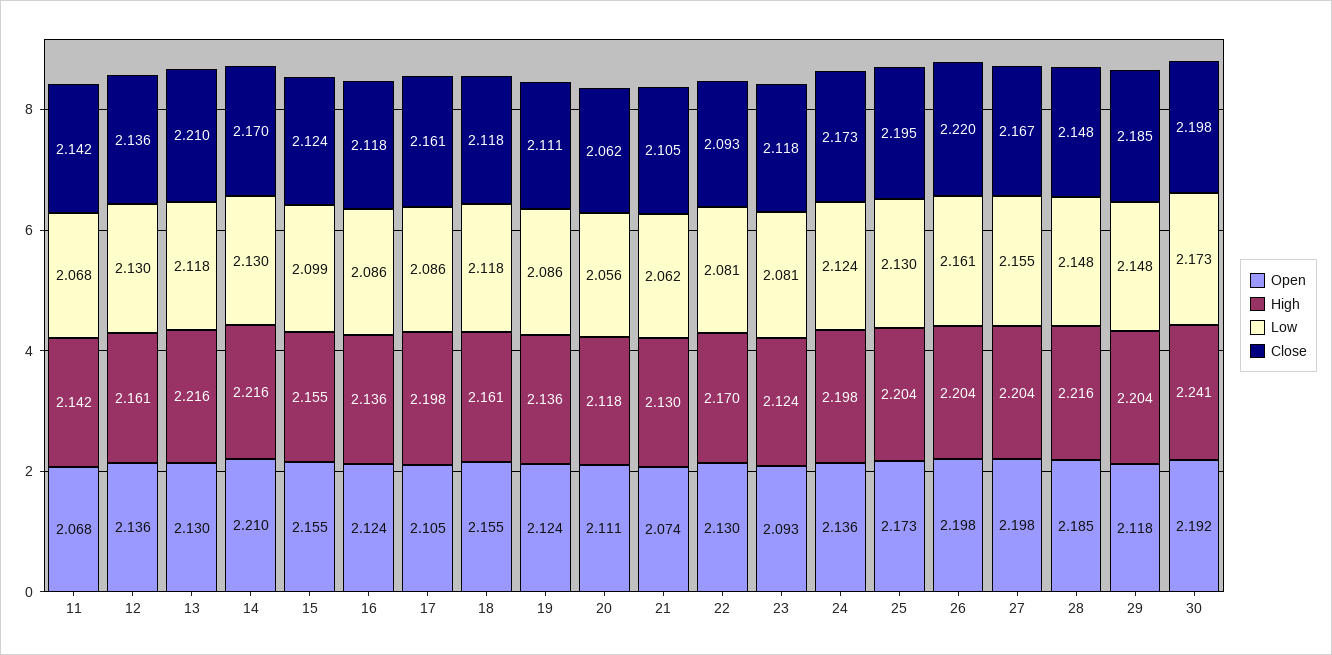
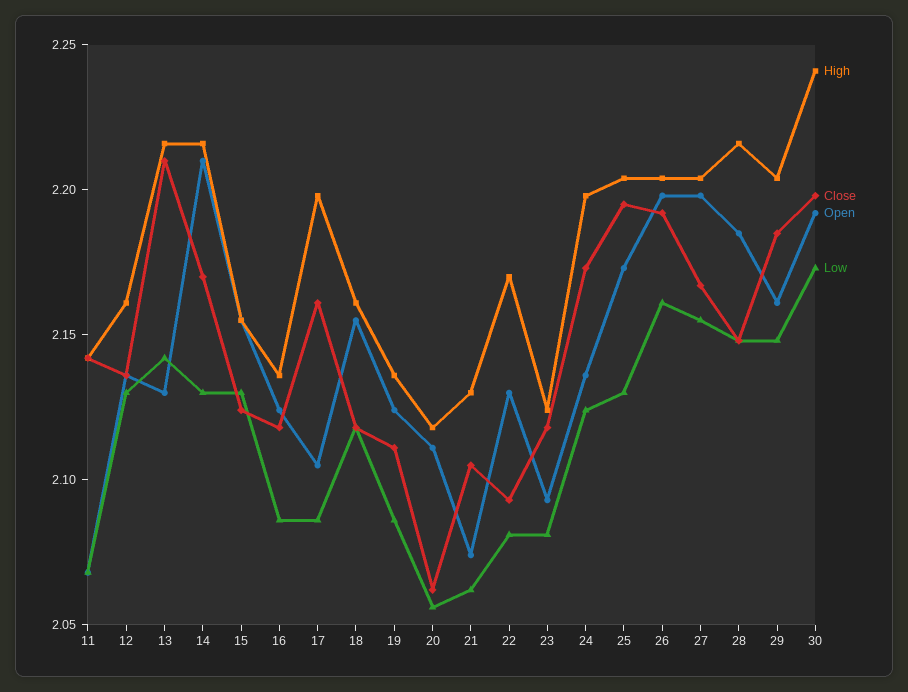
Low, 13: 2.118 -> 2.14
Low, 15: 2.099 -> 2.13
Close, 26: 2.22 -> 2.19
Open, 29: 2.118 -> 2.16

